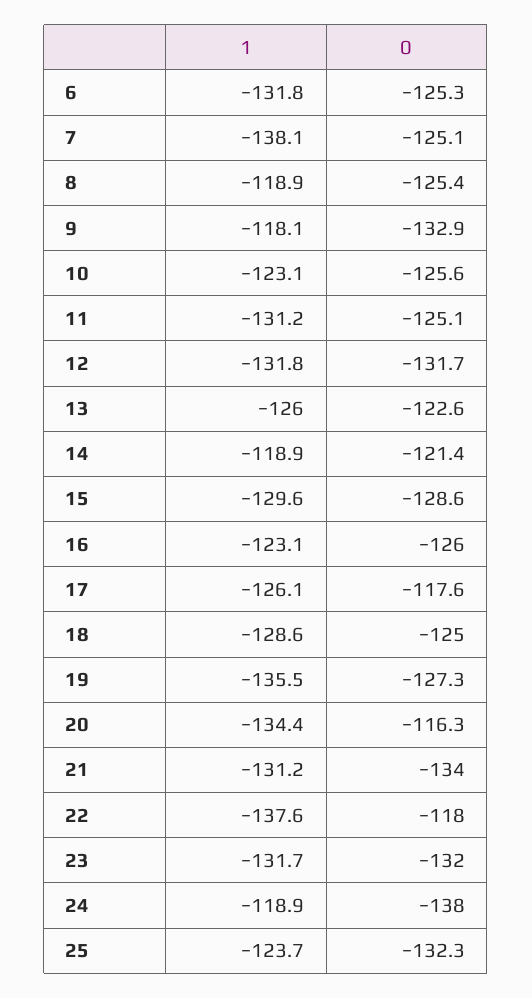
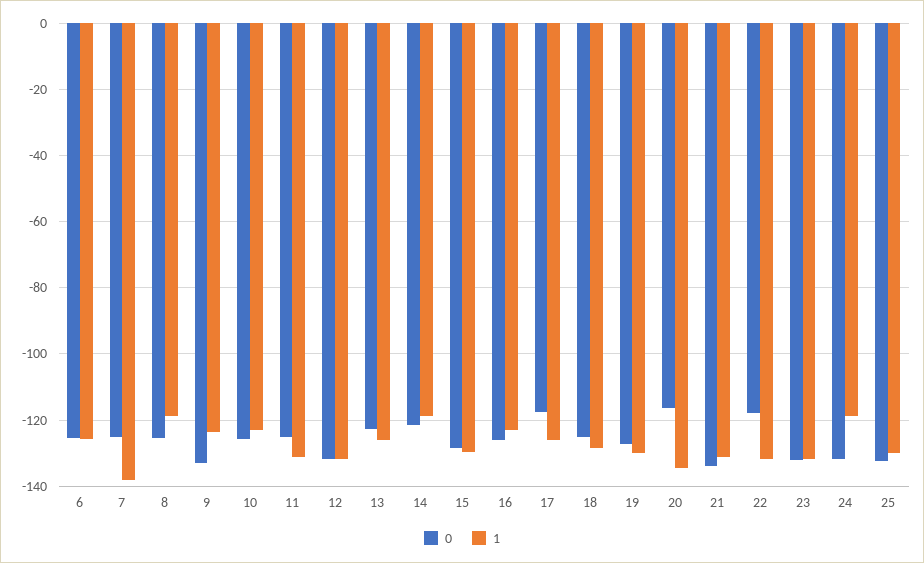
1, 6: -131.8 -> -126
1, 9: -118.1 -> -124
1, 19: -135.5 -> -130
1, 22: -137.6 -> -132
0, 24: -138 -> -132
1, 25: -123.7 -> -130

